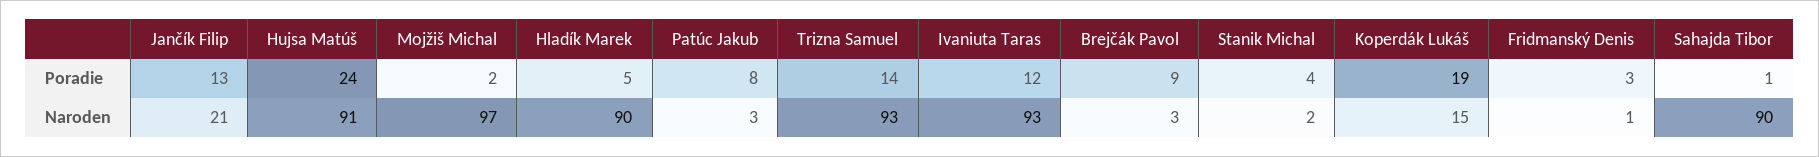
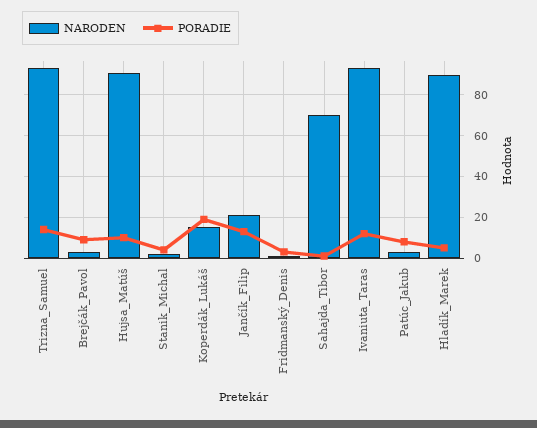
Poradie, Hujsa Matúš: 24 -> 10
Poradie, Mojžiš Michal: 2 -> none
Naroden, Mojžiš Michal: 97 -> none
Naroden, Sahajda Tibor: 90 -> 70

